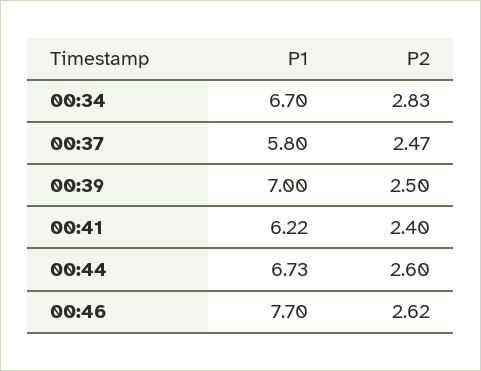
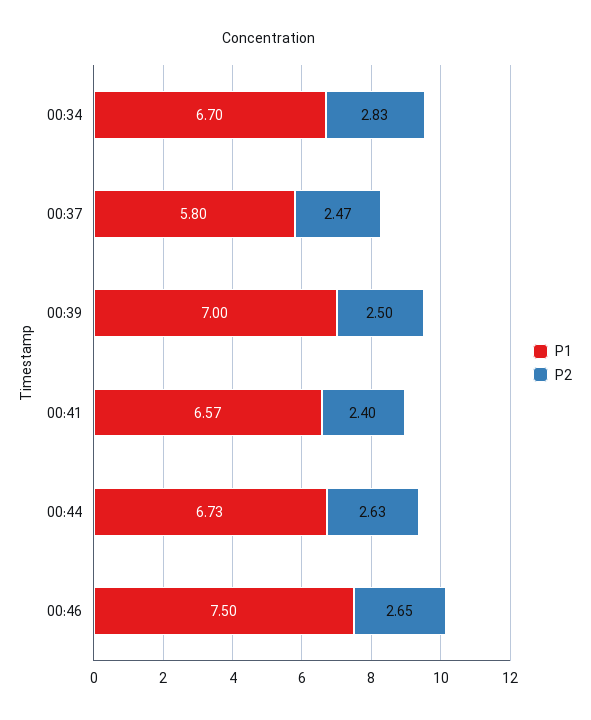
P1, 00:41: 6.22 -> 6.57
P2, 00:44: 2.6 -> 2.63
P1, 00:46: 7.7 -> 7.5
P2, 00:46: 2.62 -> 2.65

